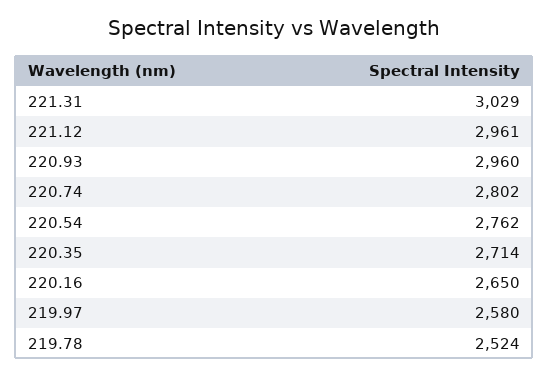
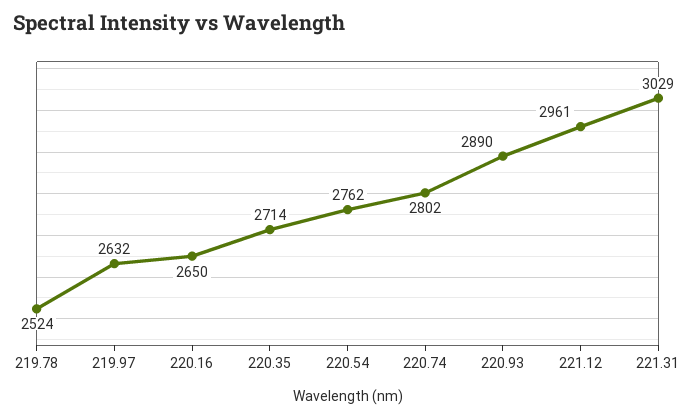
220.93: 2960 -> 2890
219.97: 2580 -> 2632

